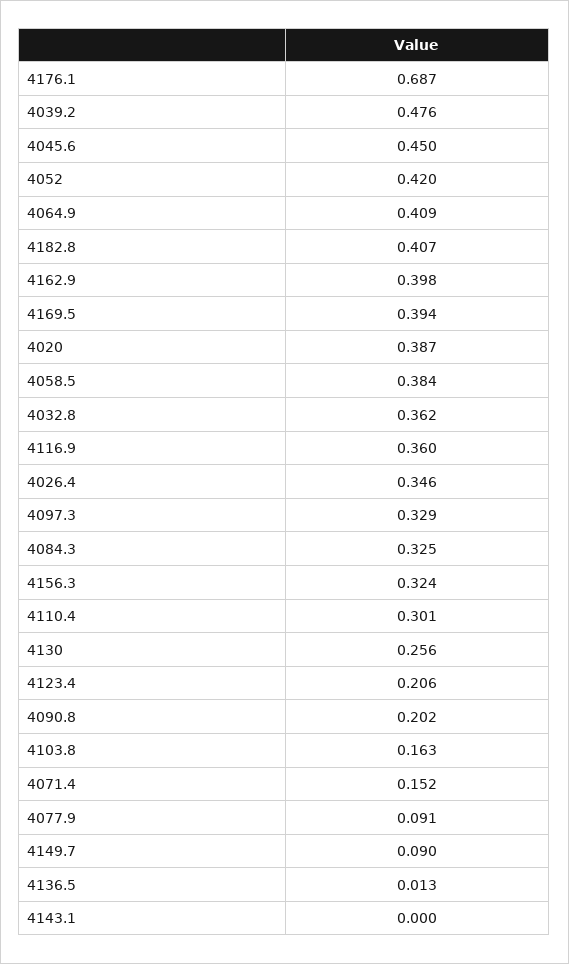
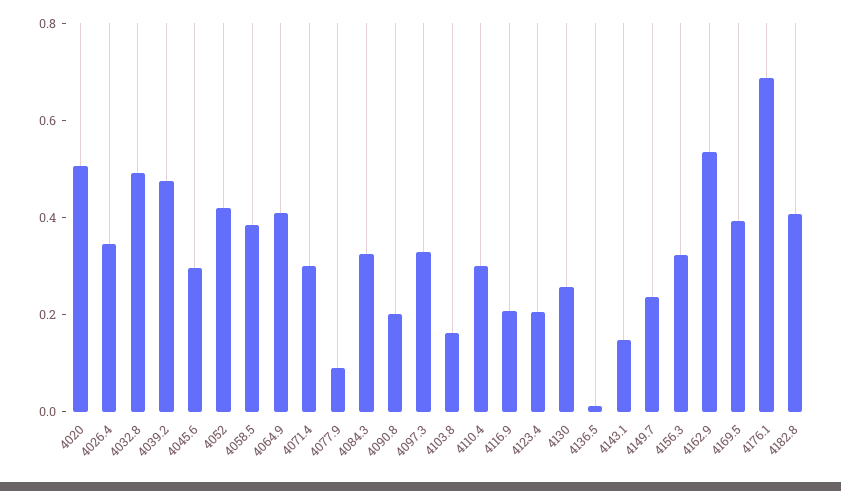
4045.6: 0.45 -> 0.3
4162.9: 0.398 -> 0.55
4020: 0.387 -> 0.5
4032.8: 0.362 -> 0.5
4116.9: 0.36 -> 0.2
4071.4: 0.152 -> 0.3
4149.7: 0.09 -> 0.25
4143.1: 0 -> 0.15

